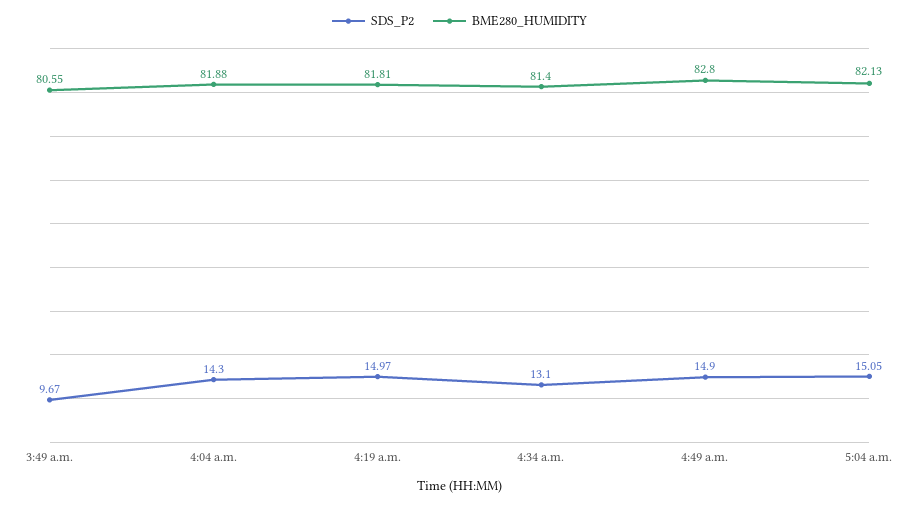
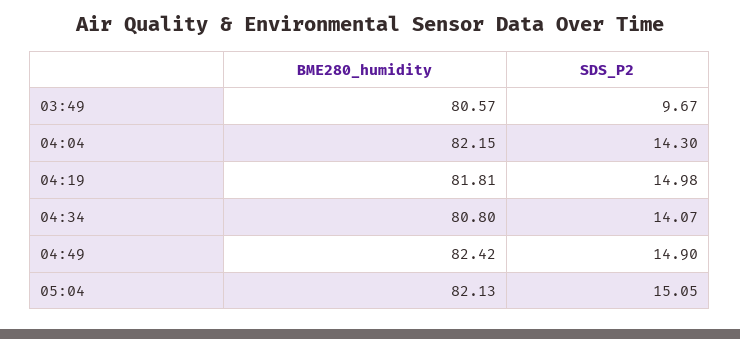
BME280_HUMIDITY, 3:49 a.m.: 80.55 -> 80.57
BME280_HUMIDITY, 4:04 a.m.: 81.88 -> 82.15
SDS_P2, 4:19 a.m.: 14.97 -> 14.98
SDS_P2, 4:34 a.m.: 13.1 -> 14.07
BME280_HUMIDITY, 4:34 a.m.: 81.4 -> 80.8
BME280_HUMIDITY, 4:49 a.m.: 82.8 -> 82.42

